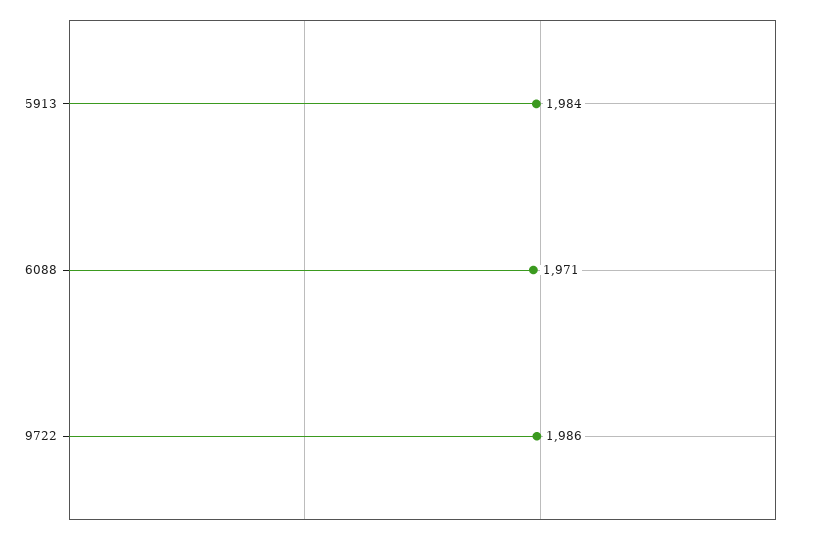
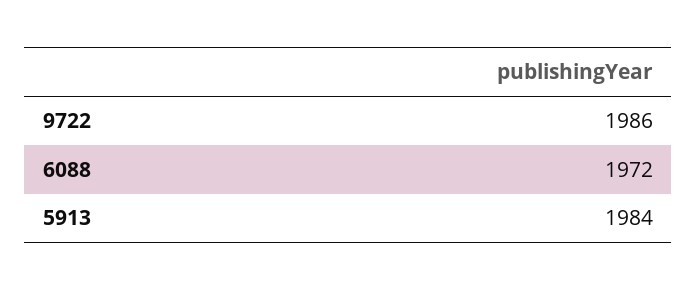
6088: 1971 -> 1972

